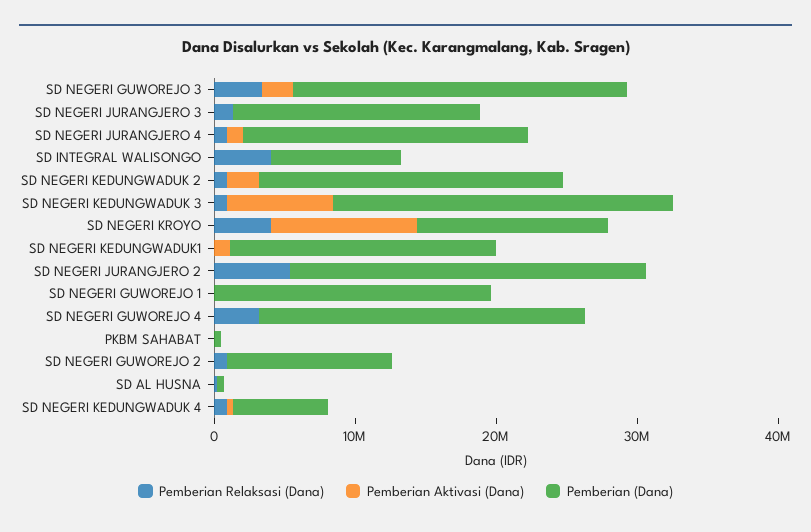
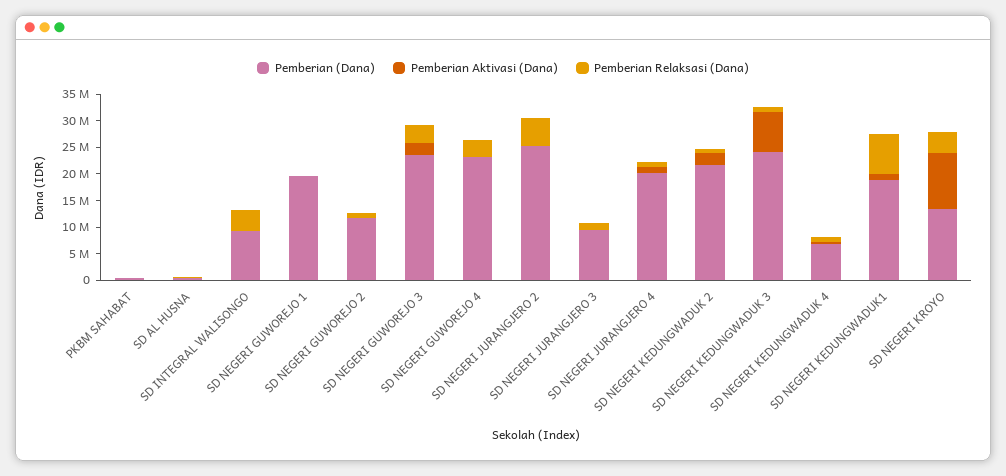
Pemberian (Dana), SD NEGERI JURANGJERO 3: 18000000 -> 10000000
Pemberian Relaksasi (Dana), SD NEGERI KEDUNGWADUK1: 0 -> 7500000

